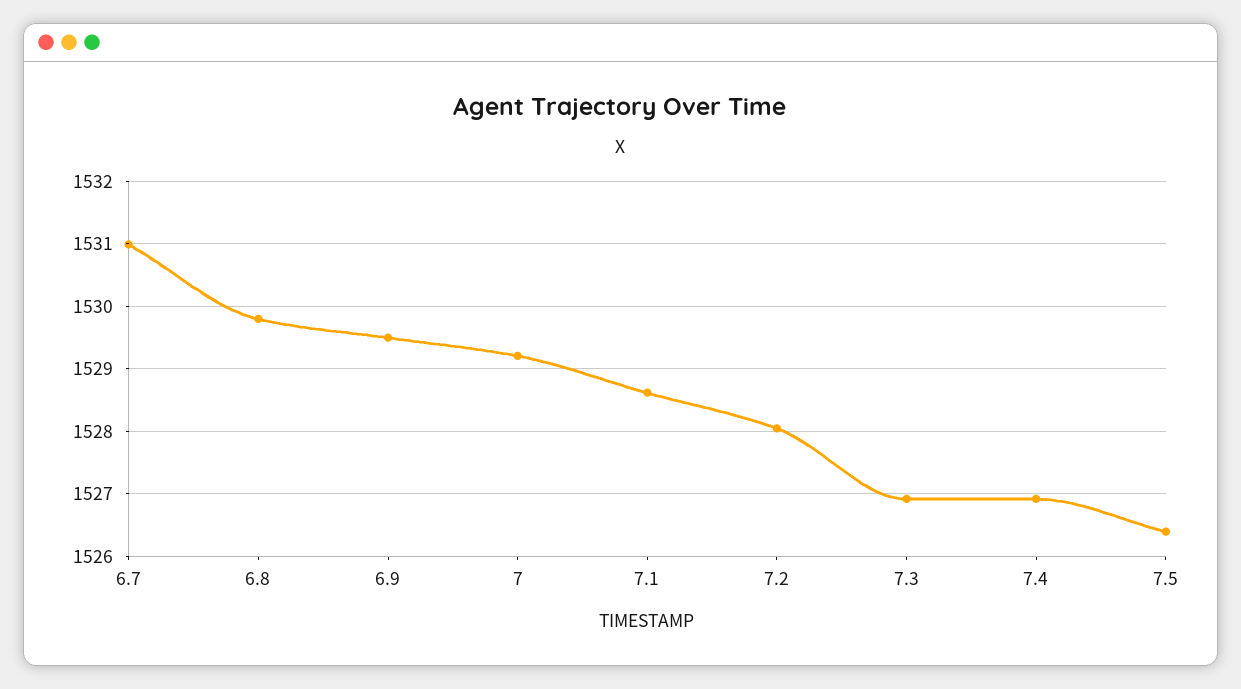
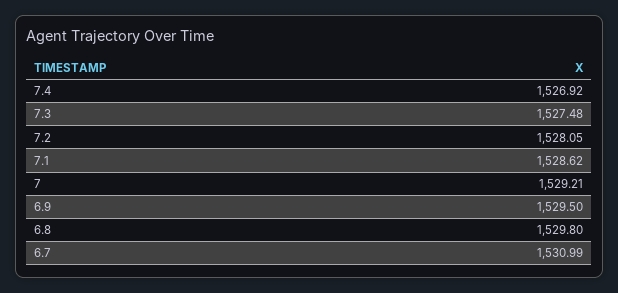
7.3: 1526.9 -> 1527.48
7.5: 1526.4 -> none

